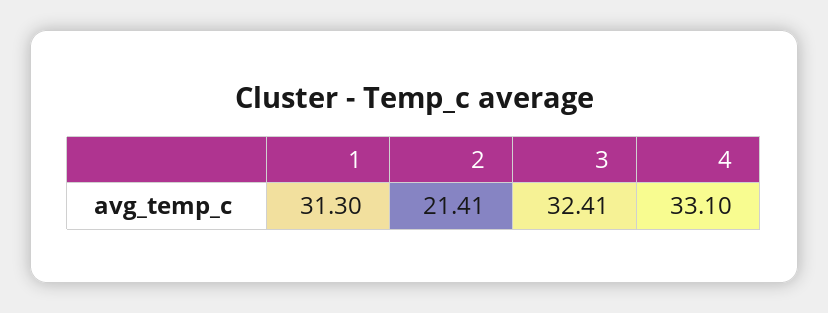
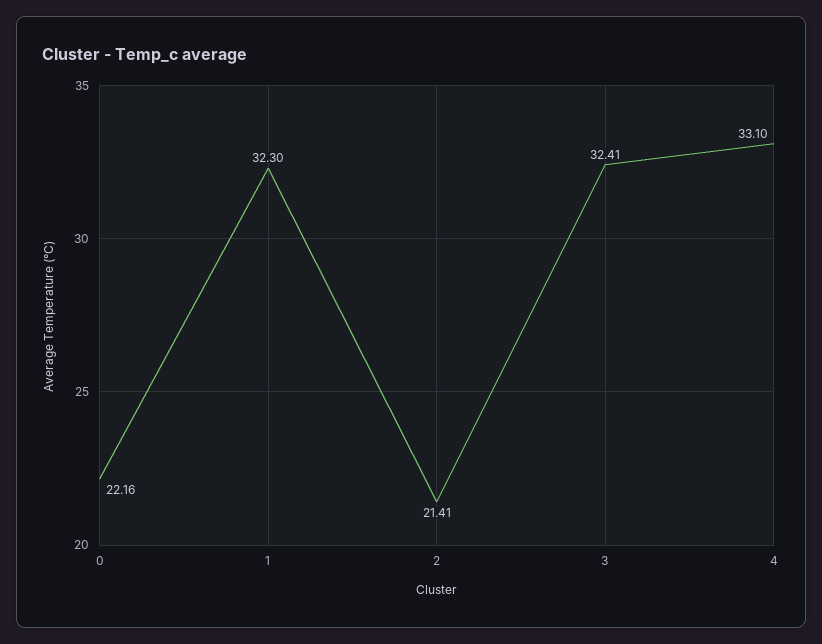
1: 31.3 -> 32.3
0: none -> 22.16

